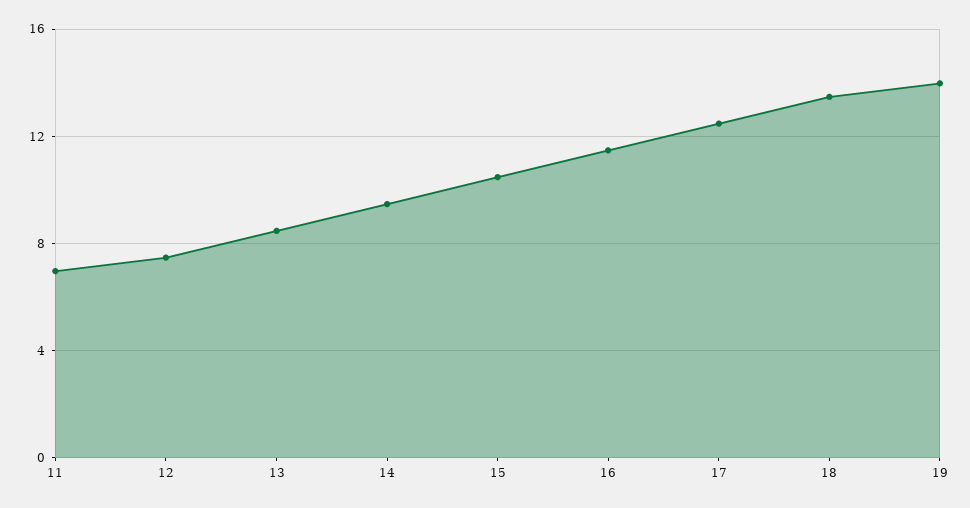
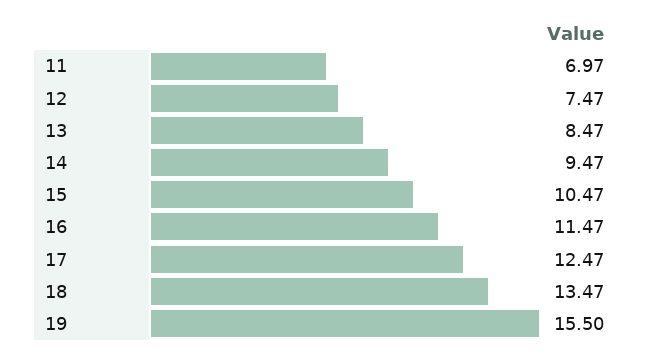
19: 14 -> 15.5

